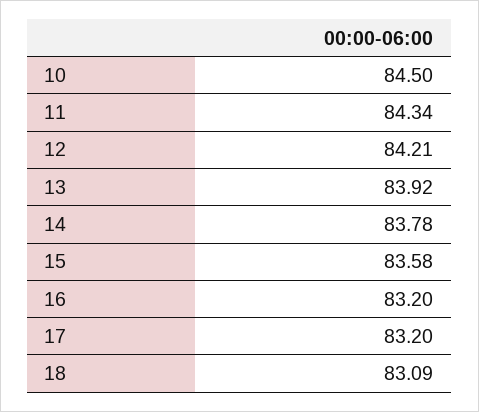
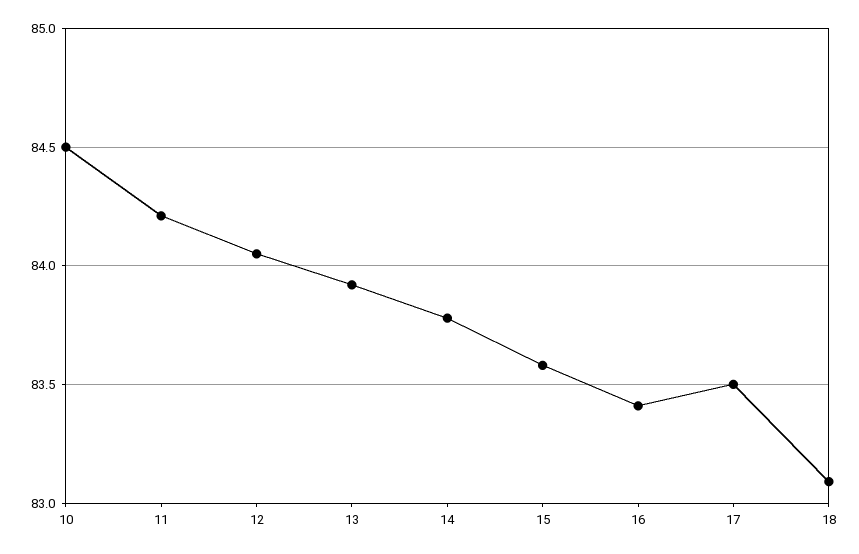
11: 84.34 -> 84.2
12: 84.21 -> 84.05
16: 83.2 -> 83.4
17: 83.2 -> 83.5

